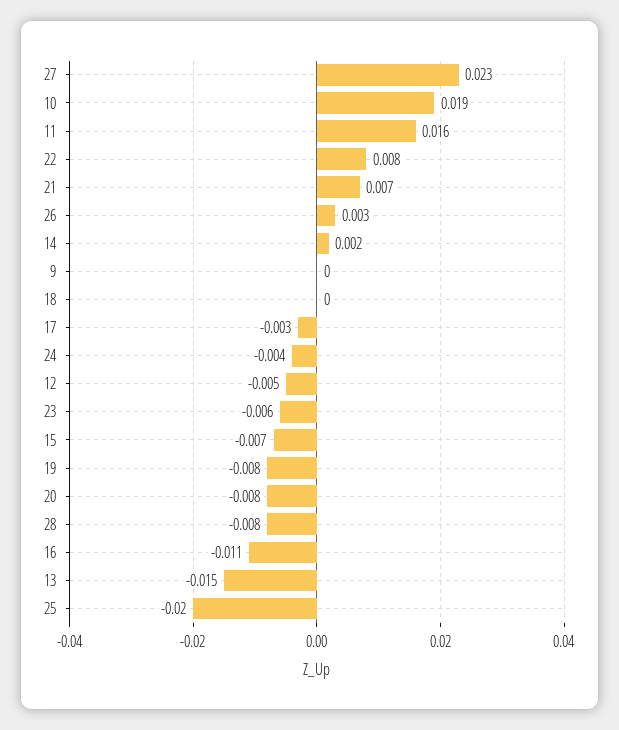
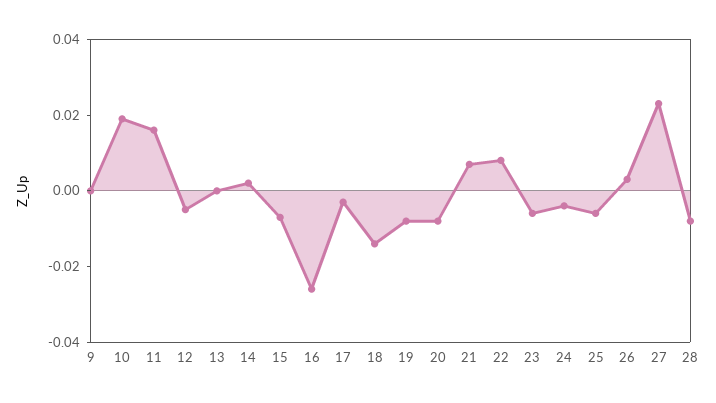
18: 0 -> -0.015
16: -0.011 -> -0.025
13: -0.015 -> 0
25: -0.02 -> -0.005

